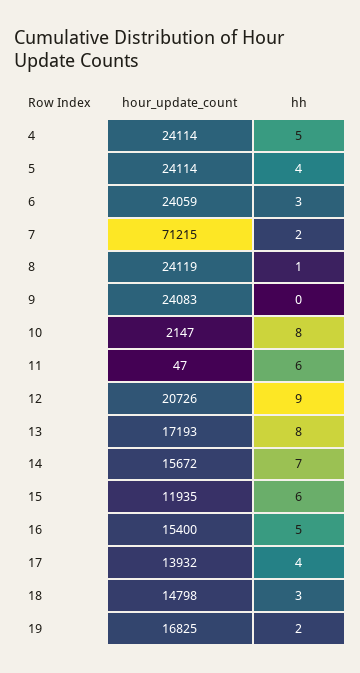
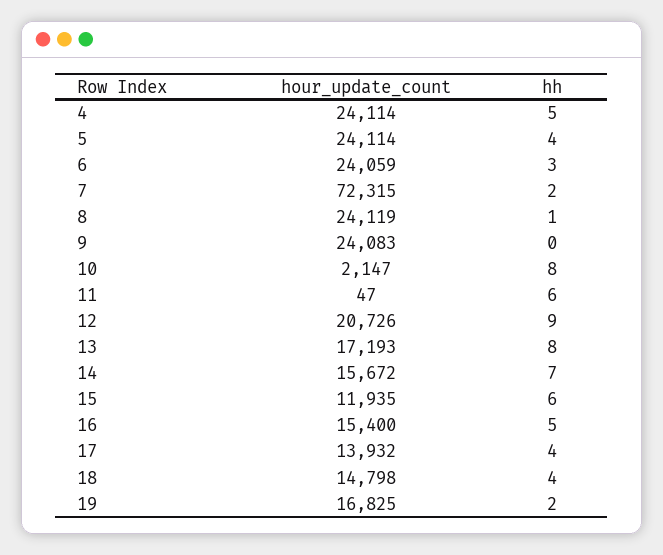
hour_update_count, 7: 71215 -> 72315
hh, 18: 3 -> 4

